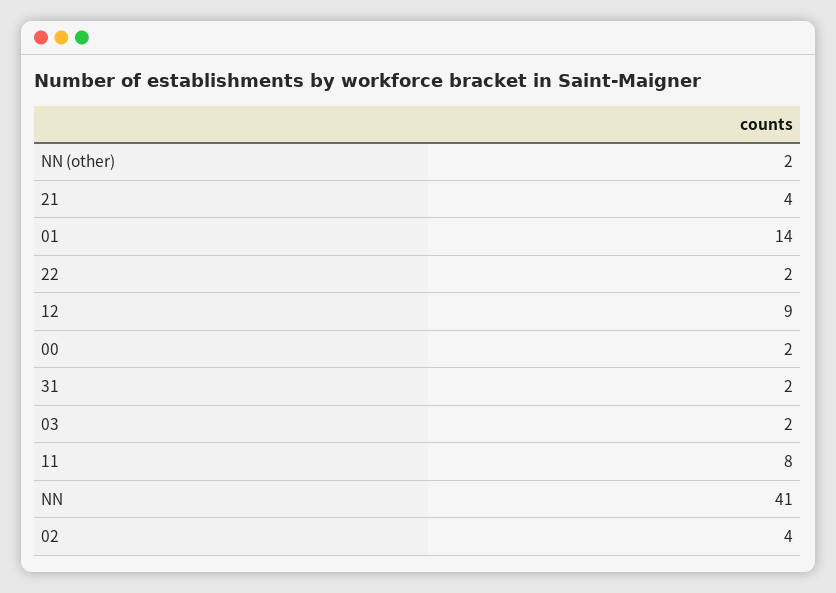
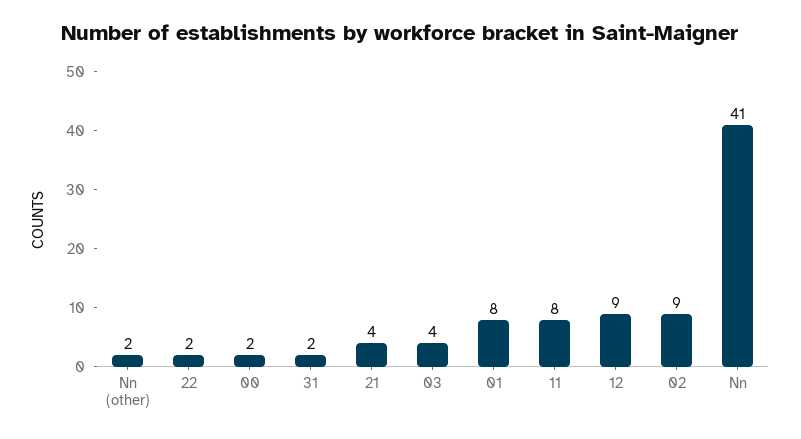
01: 14 -> 8
03: 2 -> 4
02: 4 -> 9

